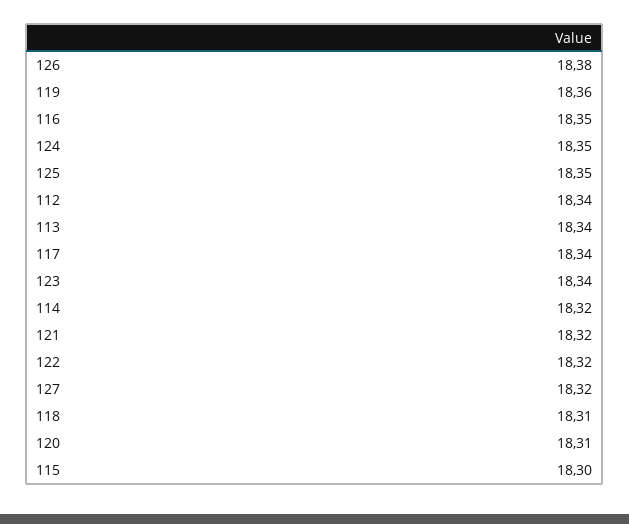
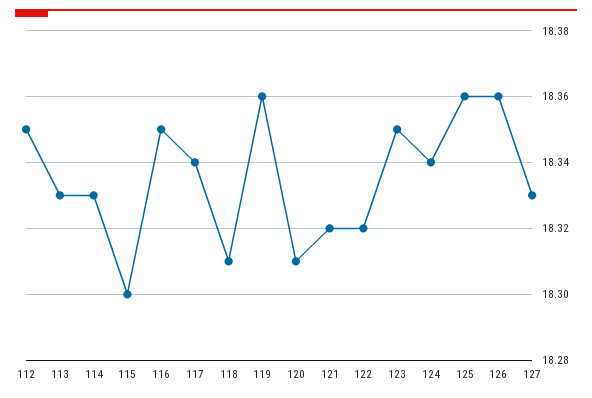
126: 18.38 -> 18.36
124: 18.35 -> 18.34
125: 18.35 -> 18.36
112: 18.34 -> 18.35
113: 18.34 -> 18.33
123: 18.34 -> 18.35
114: 18.32 -> 18.33
127: 18.32 -> 18.33

